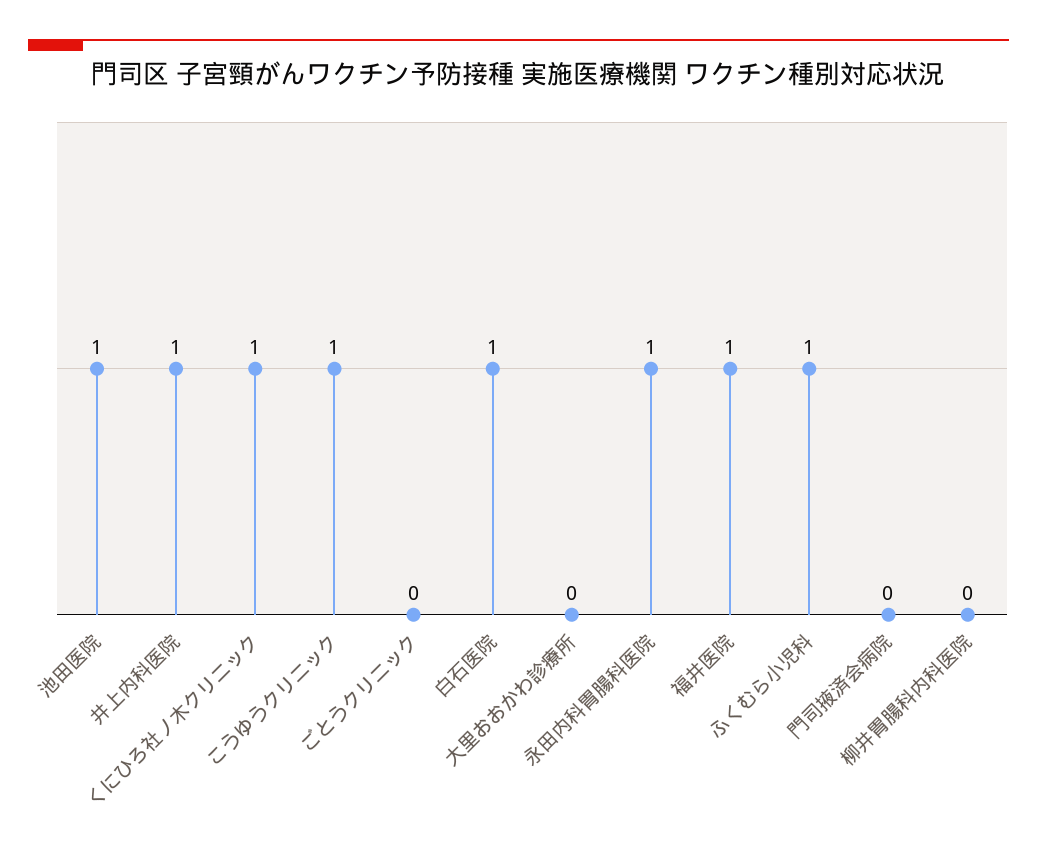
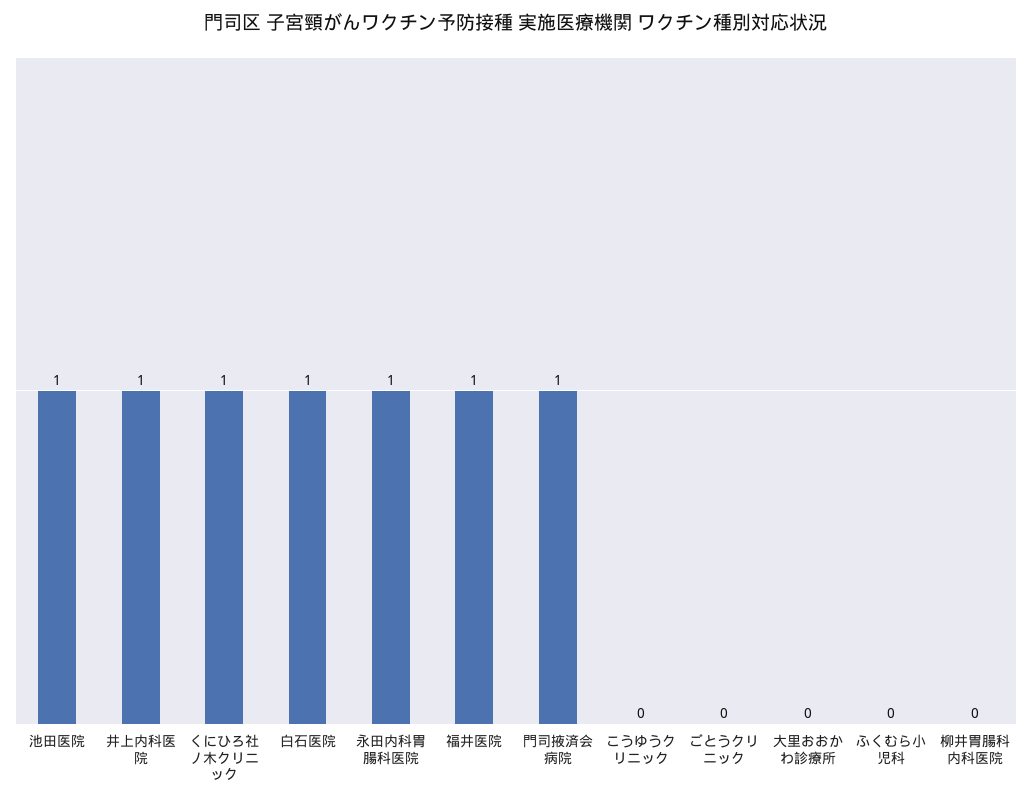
こうゆうクリニック: 1 -> 0
ふくむら小児科: 1 -> 0
門司掖済会病院: 0 -> 1

